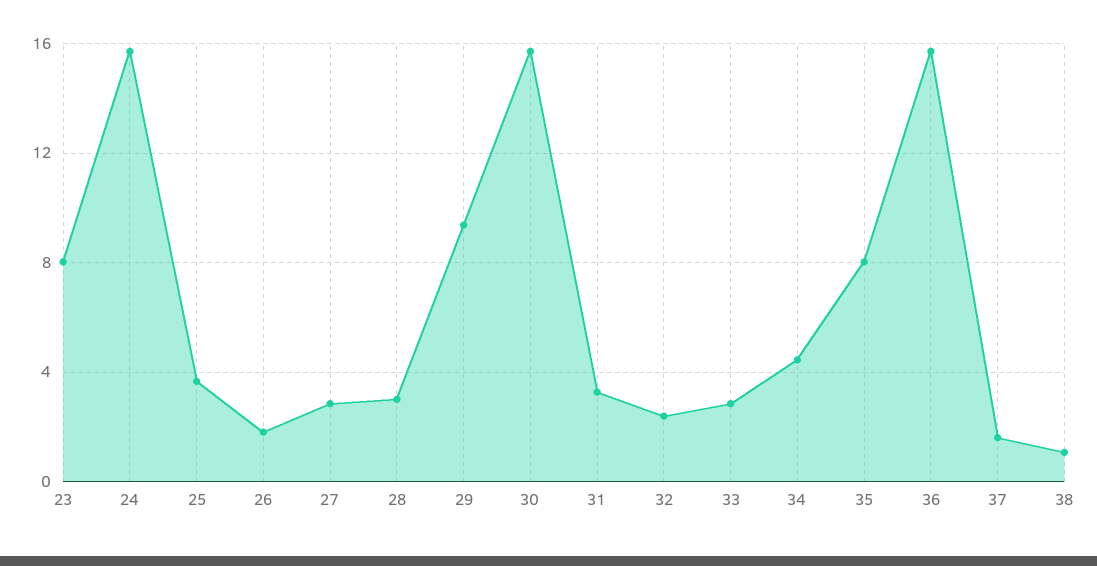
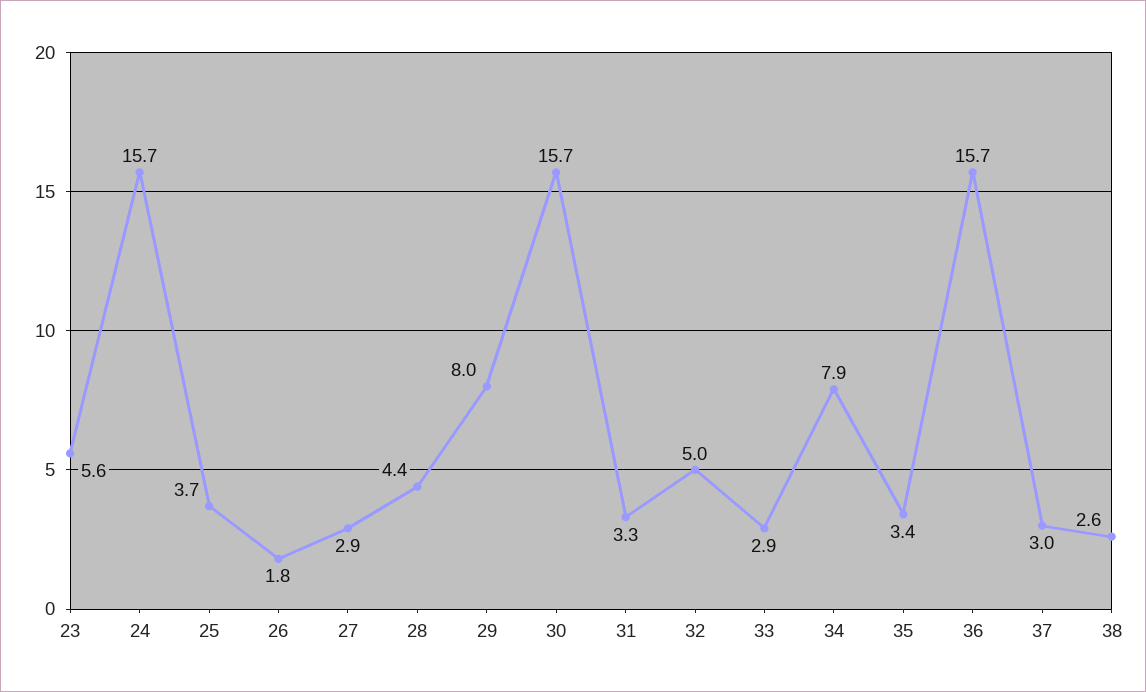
23: 8 -> 5.6
28: 3 -> 4.4
29: 9.5 -> 8
32: 2.5 -> 5
34: 4.5 -> 7.9
35: 8 -> 3.4
37: 1.5 -> 3
38: 1 -> 2.6

